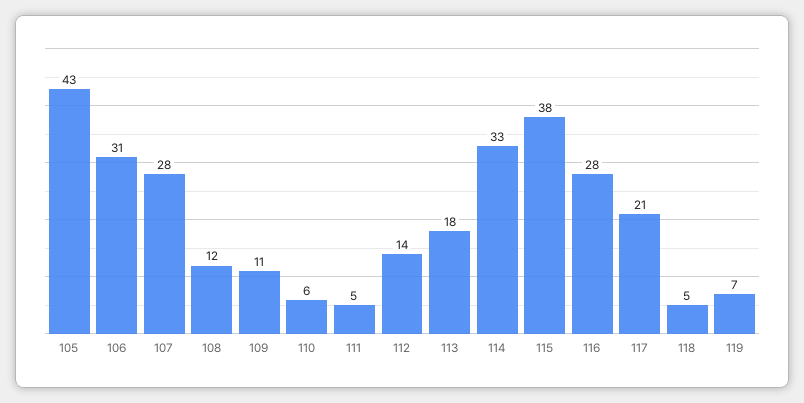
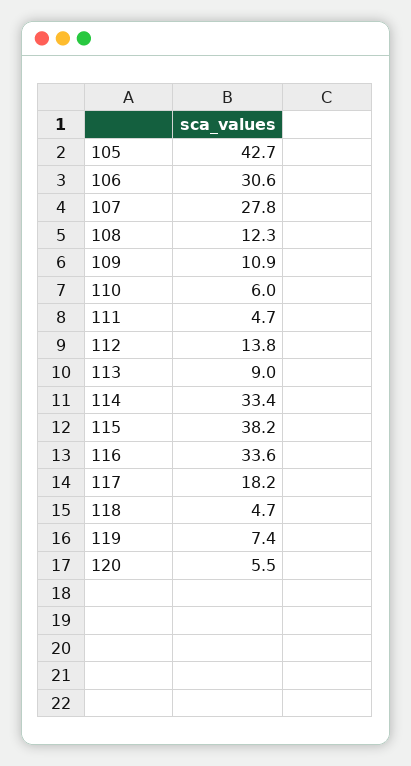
113: 18 -> 9
116: 28 -> 33.6
117: 21 -> 18.2
120: none -> 5.5

